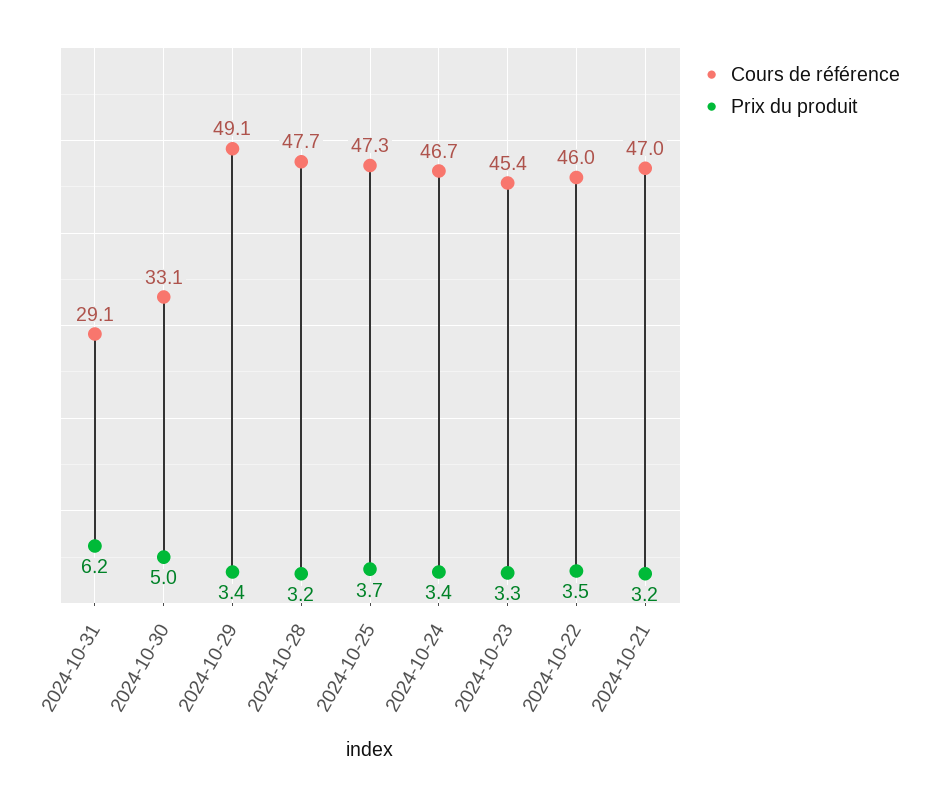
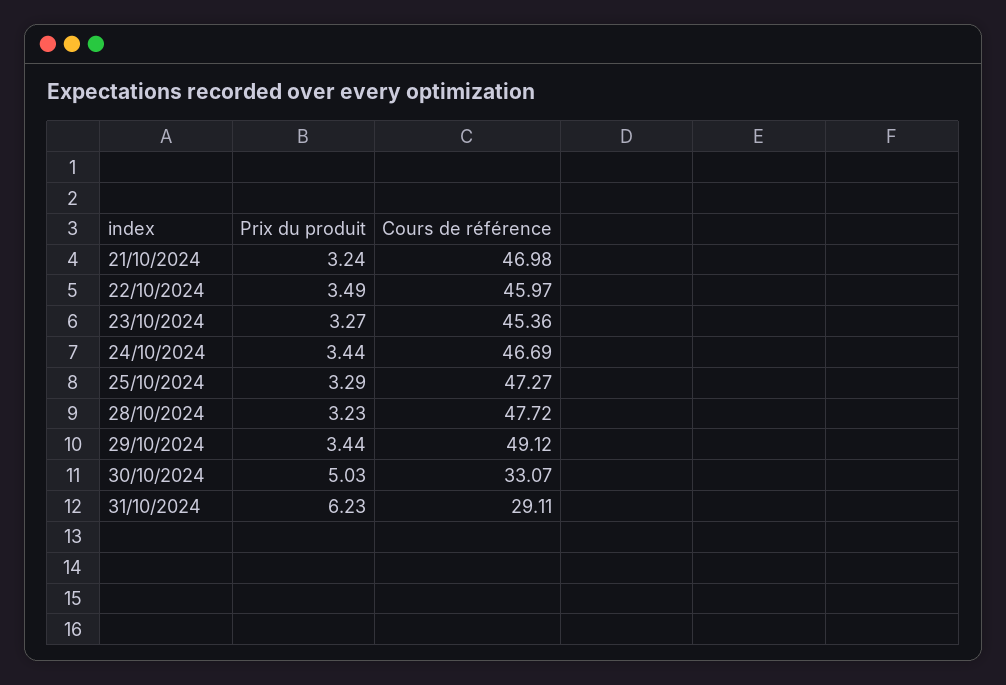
Prix du produit, 2024-10-25: 3.7 -> 3.29

